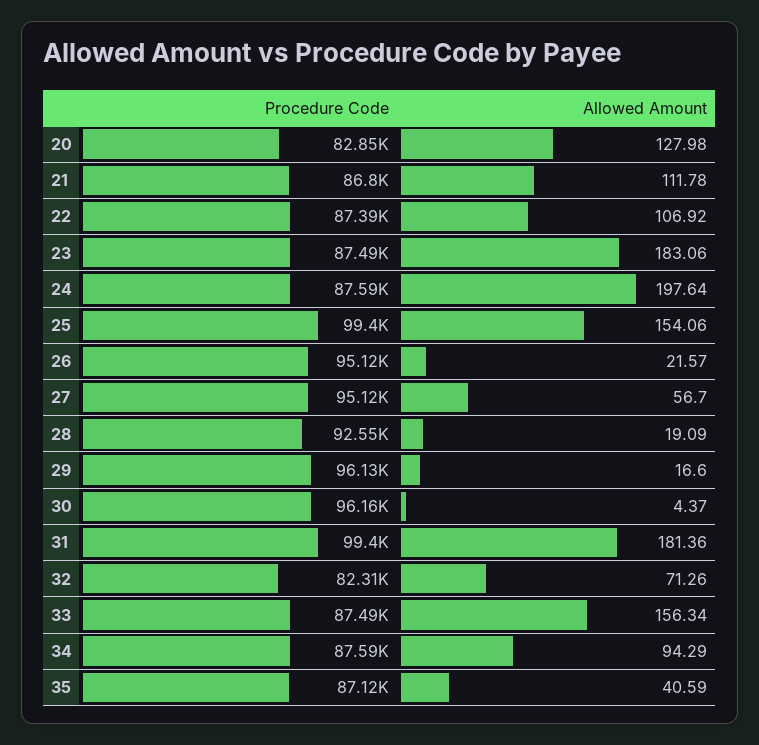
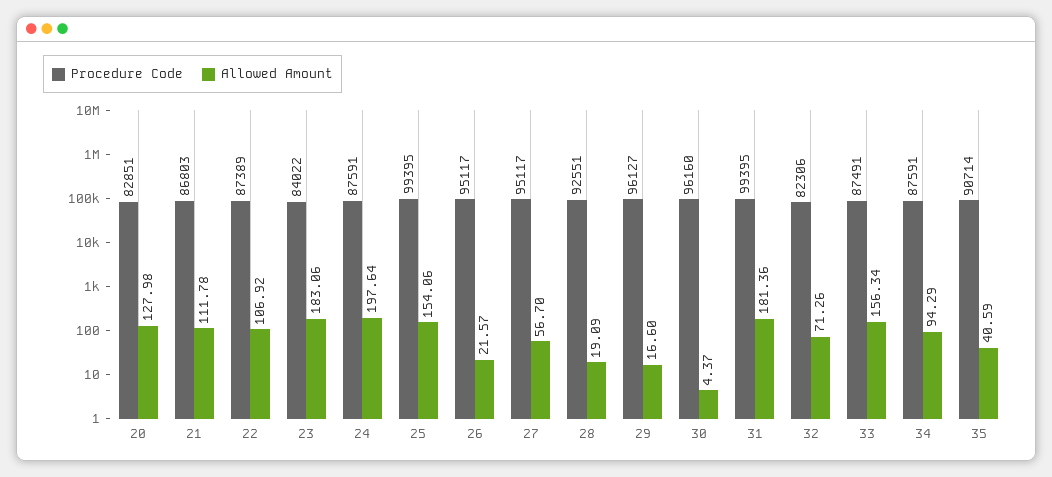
Procedure Code, 23: 87490 -> 84022
Procedure Code, 35: 87120 -> 90714

